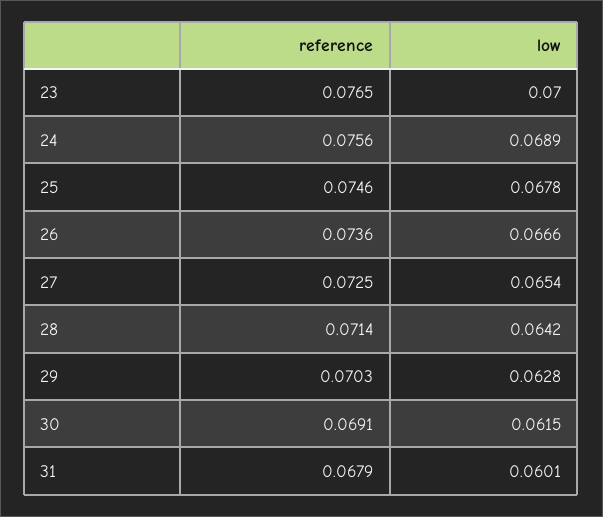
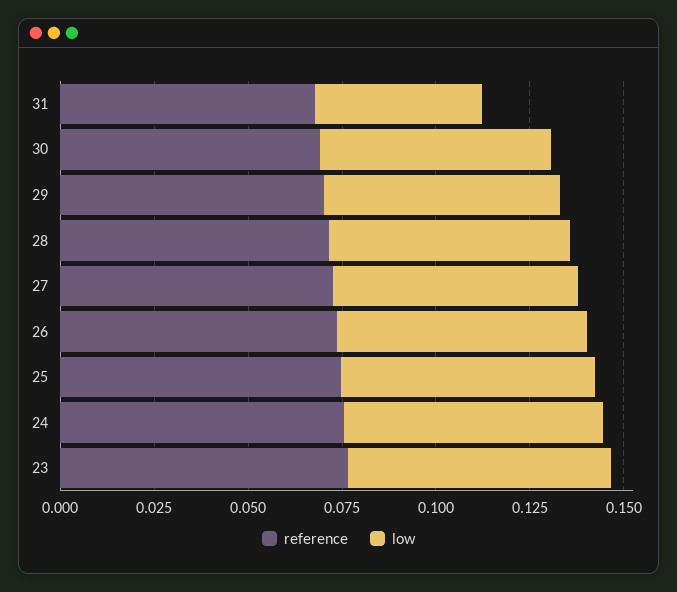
low, 31: 0.0601 -> 0.045

